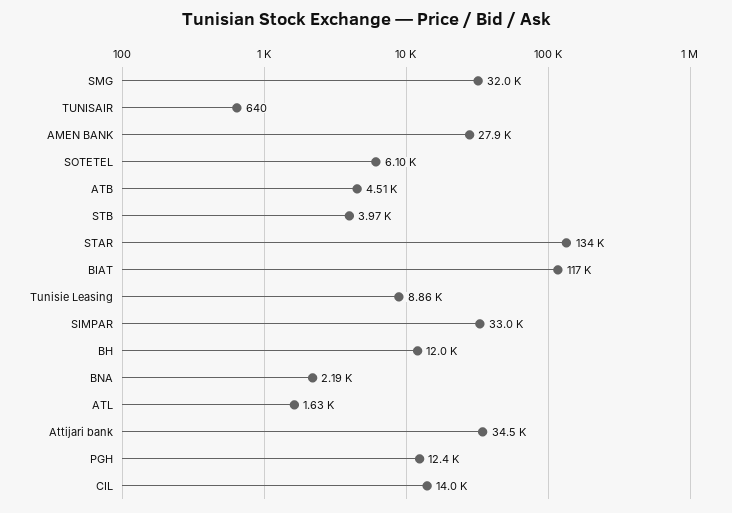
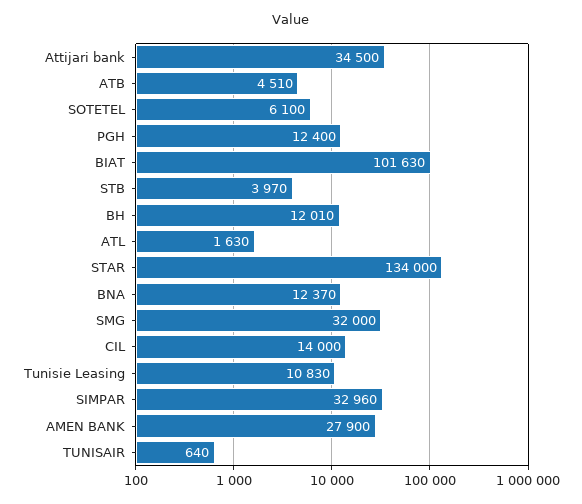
BIAT: 117000 -> 101630
Tunisie Leasing: 8860 -> 10830
BNA: 2190 -> 12370

